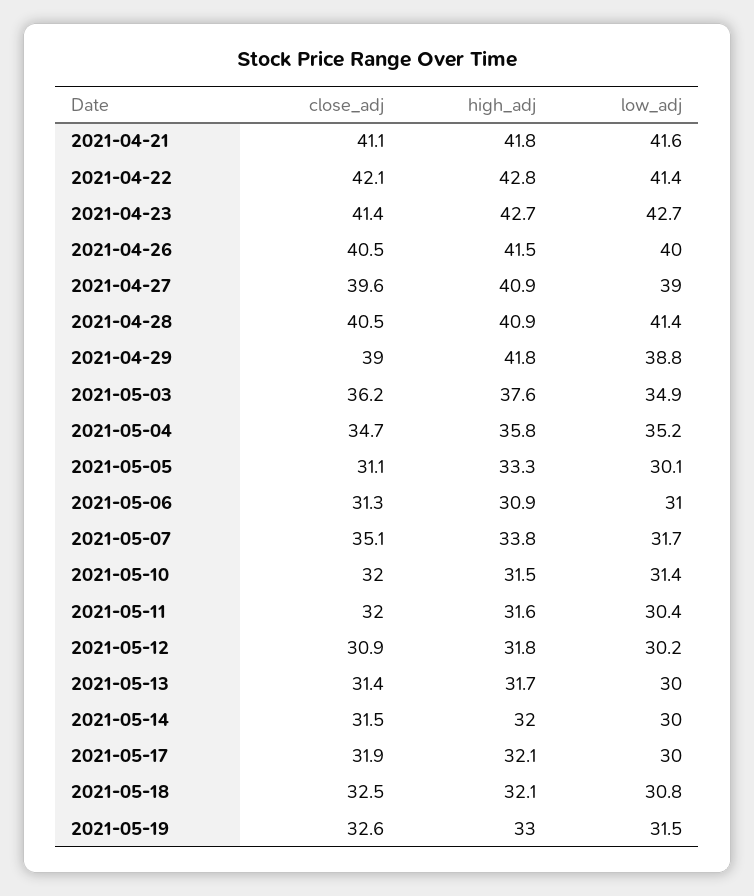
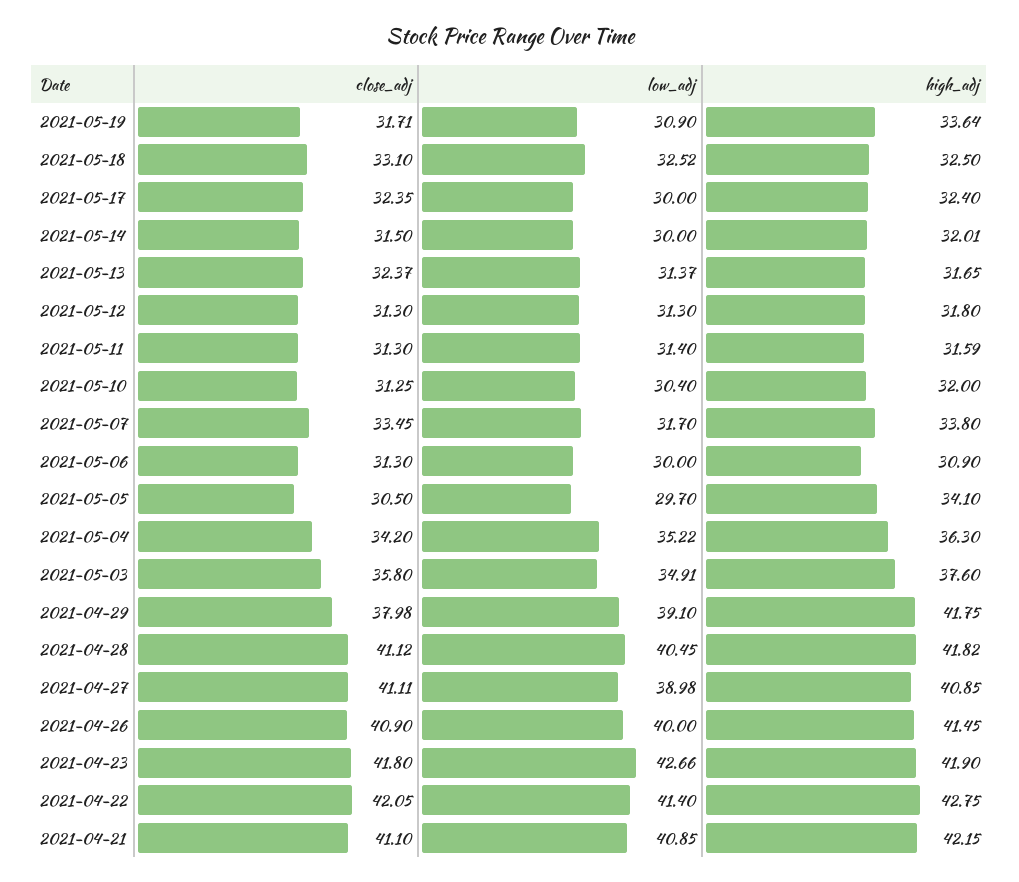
high_adj, 2021-04-21: 41.8 -> 42.15
low_adj, 2021-04-21: 41.6 -> 40.85
close_adj, 2021-04-23: 41.4 -> 41.8
high_adj, 2021-04-23: 42.7 -> 41.9
close_adj, 2021-04-26: 40.5 -> 40.9
close_adj, 2021-04-27: 39.6 -> 41.11
close_adj, 2021-04-28: 40.5 -> 41.12
high_adj, 2021-04-28: 40.9 -> 41.82
low_adj, 2021-04-28: 41.4 -> 40.45
close_adj, 2021-04-29: 39 -> 37.98
low_adj, 2021-04-29: 38.8 -> 39.1
close_adj, 2021-05-03: 36.2 -> 35.8
close_adj, 2021-05-04: 34.7 -> 34.2
high_adj, 2021-05-04: 35.8 -> 36.3
close_adj, 2021-05-05: 31.1 -> 30.5
high_adj, 2021-05-05: 33.3 -> 34.1
low_adj, 2021-05-05: 30.1 -> 29.7
low_adj, 2021-05-06: 31 -> 30
close_adj, 2021-05-07: 35.1 -> 33.45
close_adj, 2021-05-10: 32 -> 31.25
high_adj, 2021-05-10: 31.5 -> 32
low_adj, 2021-05-10: 31.4 -> 30.4
close_adj, 2021-05-11: 32 -> 31.3
low_adj, 2021-05-11: 30.4 -> 31.4
close_adj, 2021-05-12: 30.9 -> 31.3
low_adj, 2021-05-12: 30.2 -> 31.3
close_adj, 2021-05-13: 31.4 -> 32.37
low_adj, 2021-05-13: 30 -> 31.37
close_adj, 2021-05-17: 31.9 -> 32.35
high_adj, 2021-05-17: 32.1 -> 32.4
close_adj, 2021-05-18: 32.5 -> 33.1
high_adj, 2021-05-18: 32.1 -> 32.5
low_adj, 2021-05-18: 30.8 -> 32.52
close_adj, 2021-05-19: 32.6 -> 31.71
high_adj, 2021-05-19: 33 -> 33.64
low_adj, 2021-05-19: 31.5 -> 30.9

